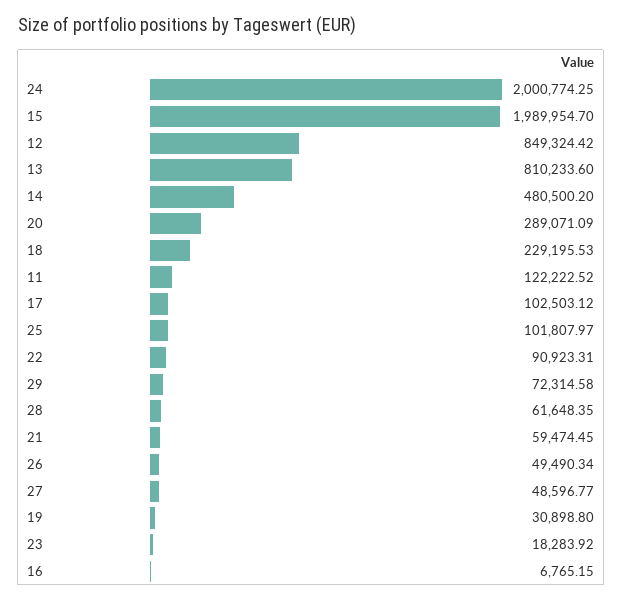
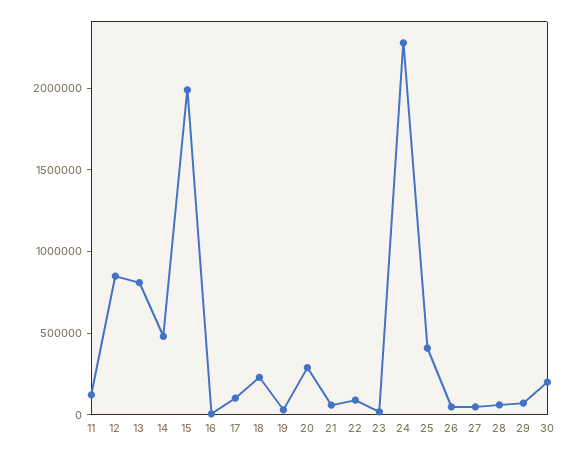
24: 2000774.25 -> 2300000
25: 101807.97 -> 400000
30: none -> 200000

